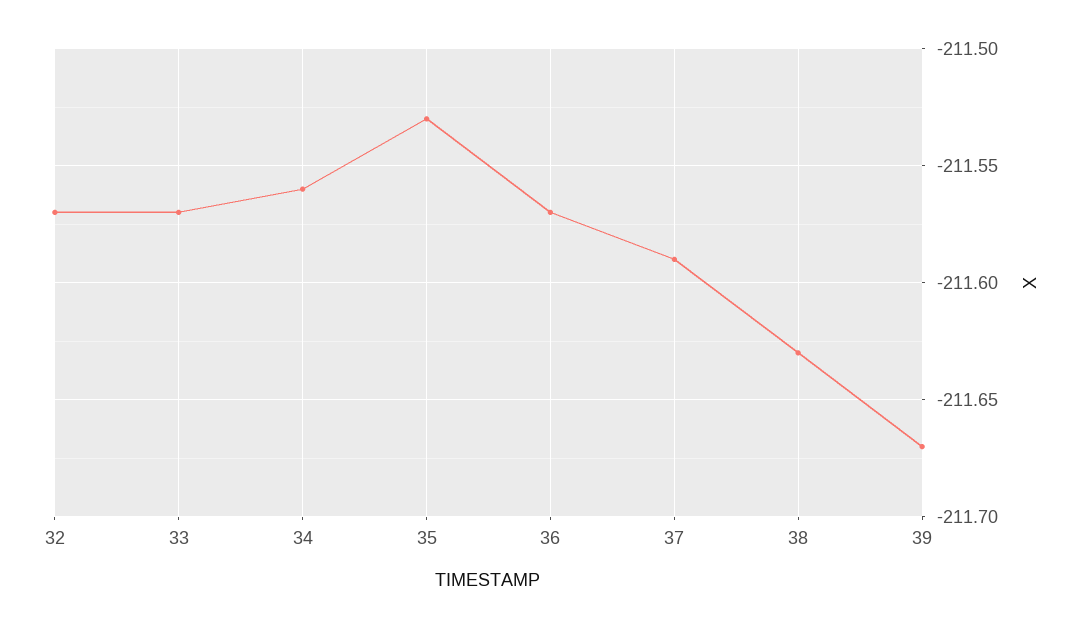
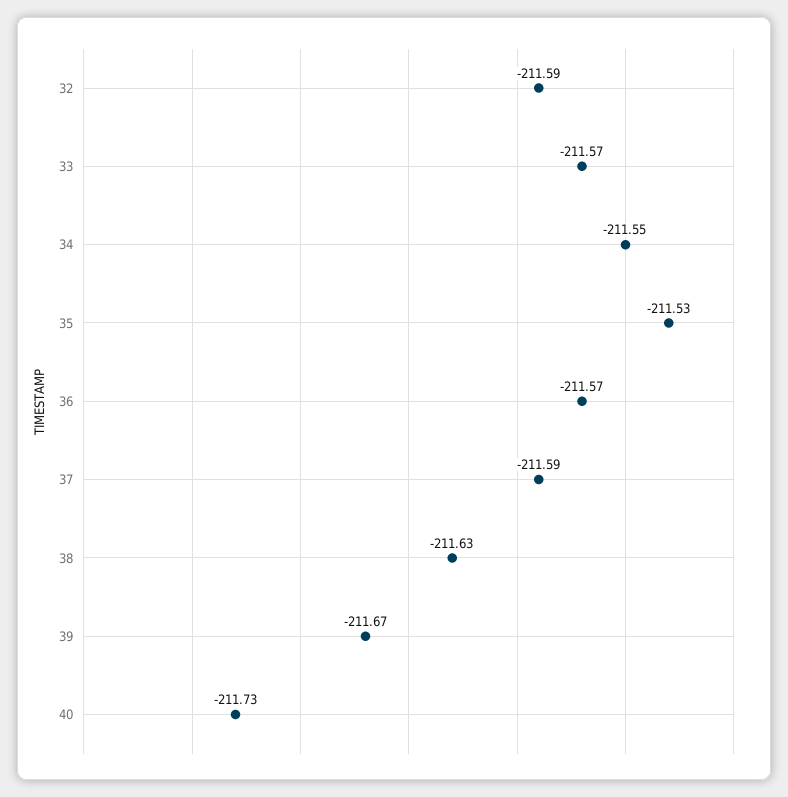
32: -211.57 -> -211.59
34: -211.56 -> -211.55
40: none -> -211.73

